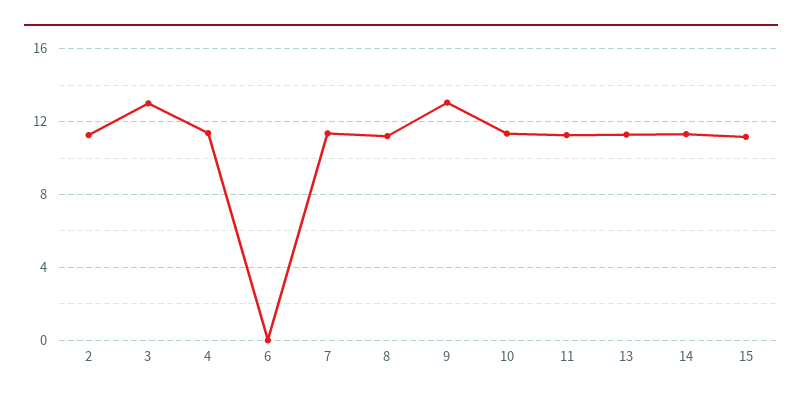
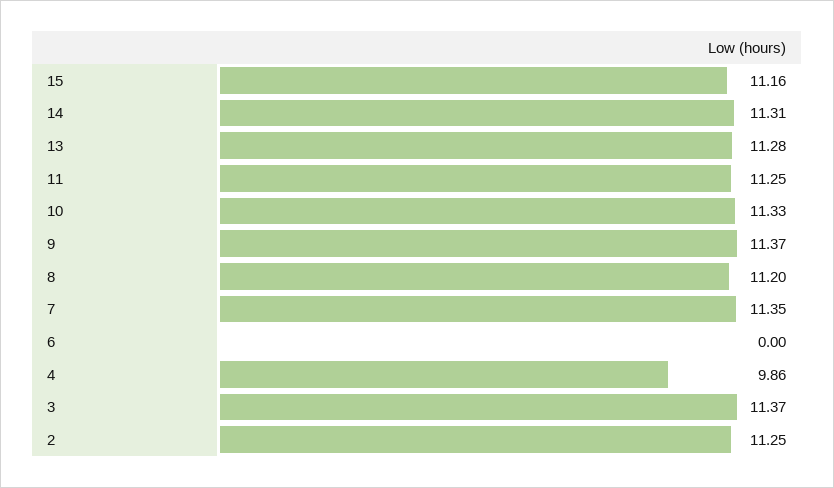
3: 13 -> 11.37
4: 11.5 -> 9.86
9: 13 -> 11.37

